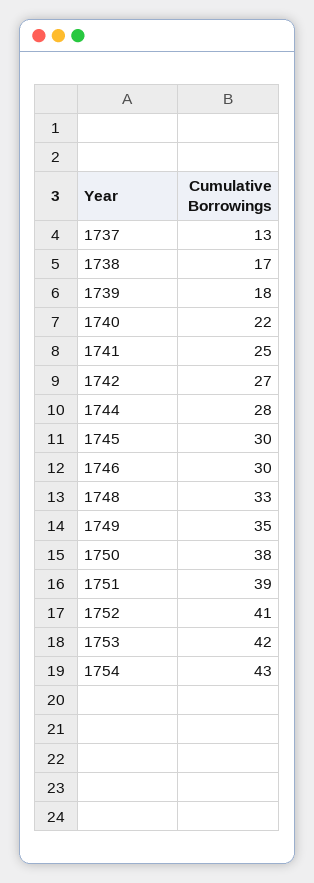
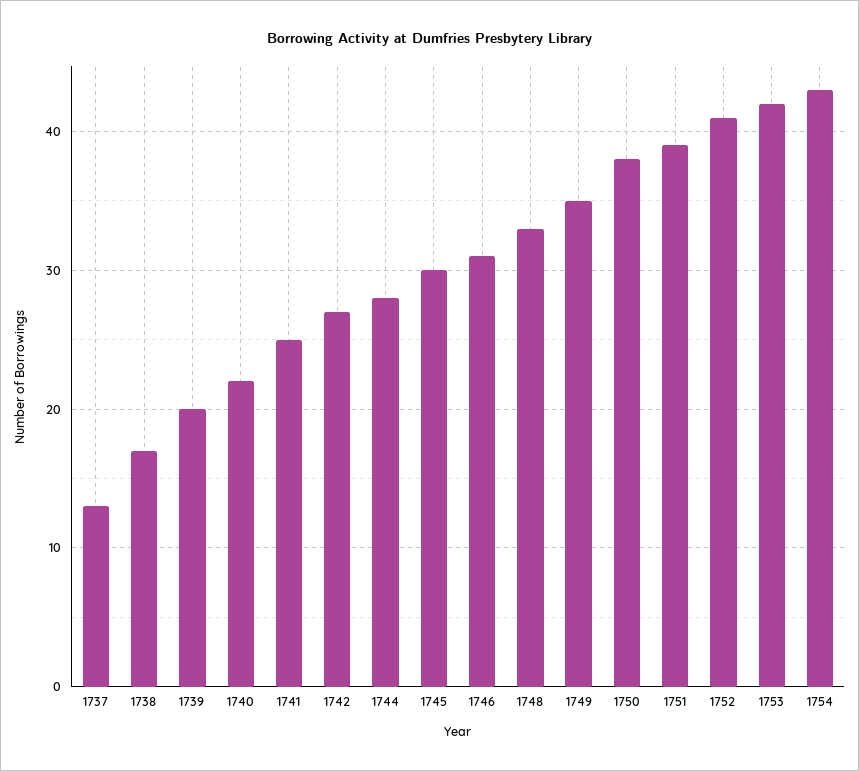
1739: 18 -> 20
1746: 30 -> 31

